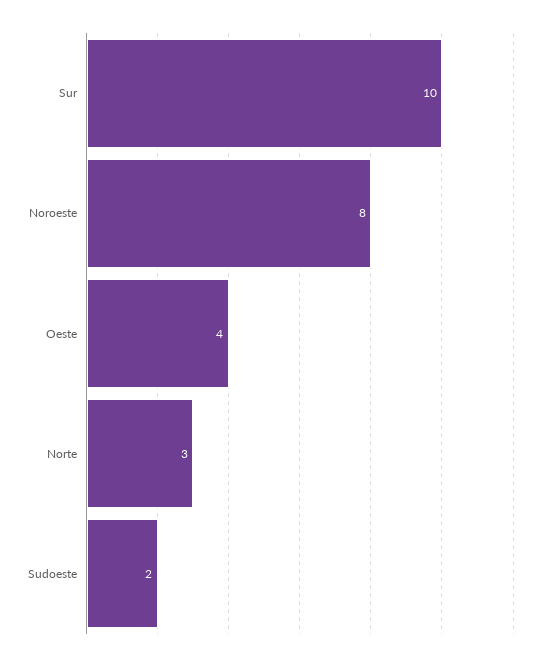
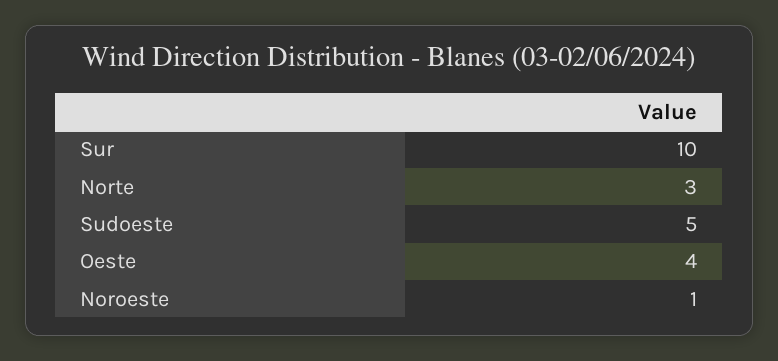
Noroeste: 8 -> 1
Sudoeste: 2 -> 5

